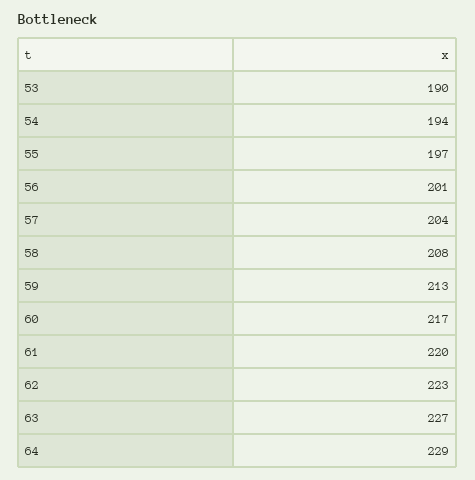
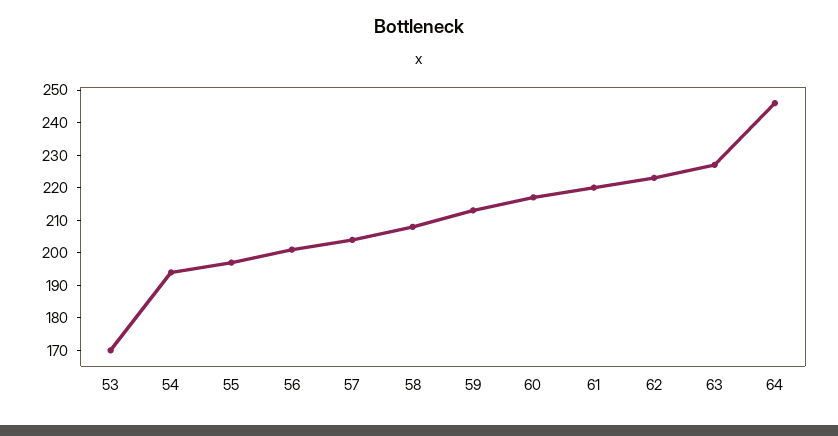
53: 190 -> 170
64: 229 -> 245

